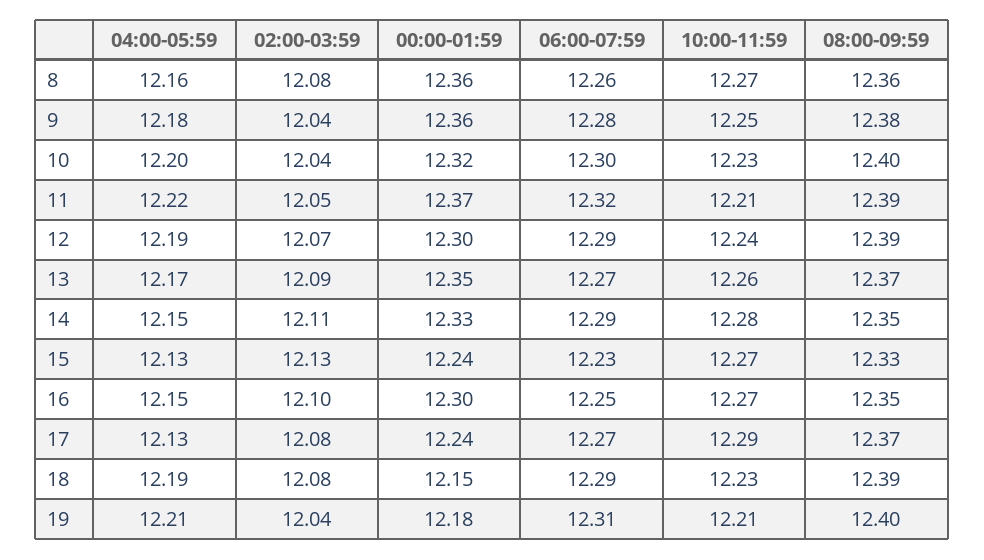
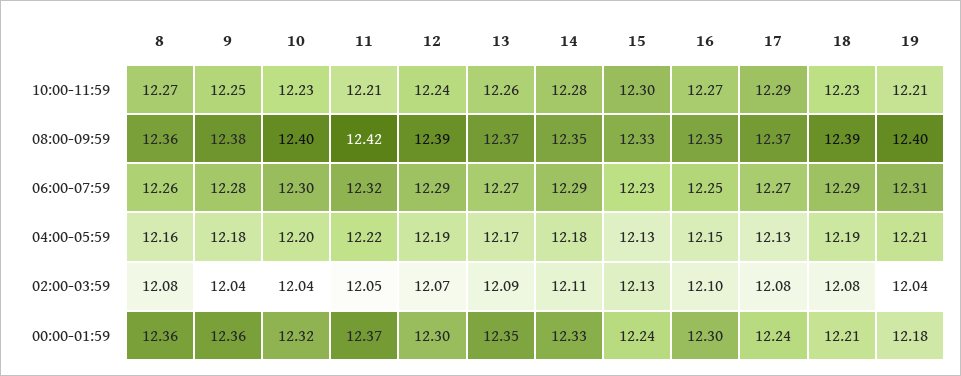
08:00-09:59, 11: 12.39 -> 12.42
04:00-05:59, 14: 12.15 -> 12.18
10:00-11:59, 15: 12.27 -> 12.3
00:00-01:59, 18: 12.15 -> 12.21

